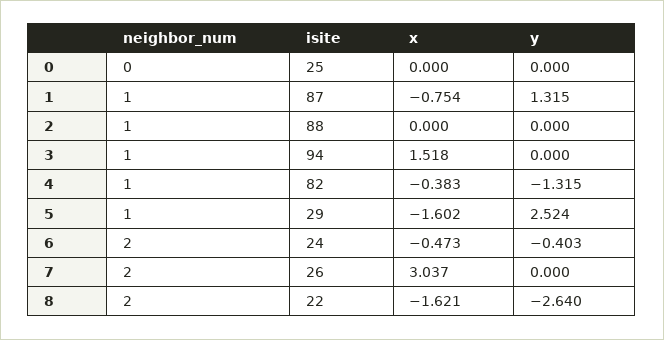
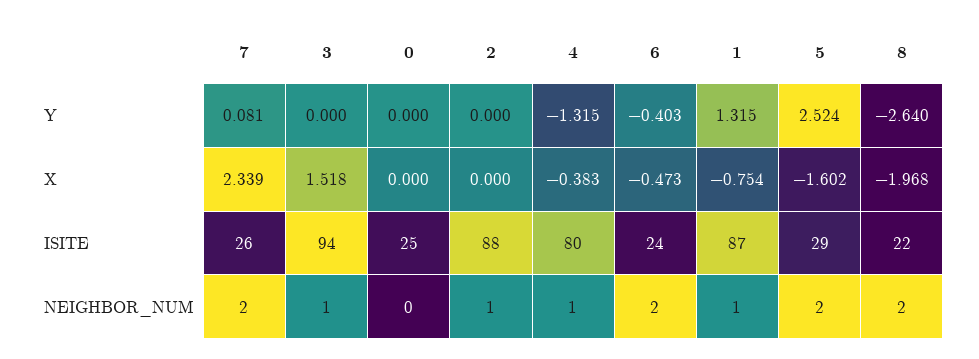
isite, 4: 82 -> 80
neighbor_num, 5: 1 -> 2
x, 7: 3.037 -> 2.339
y, 7: 0 -> 0.081
x, 8: -1.621 -> -1.968

